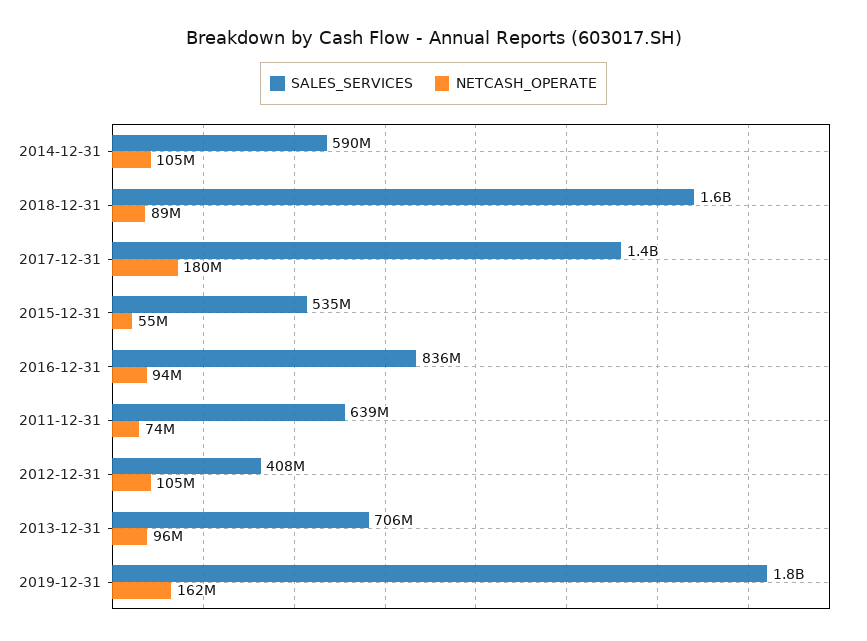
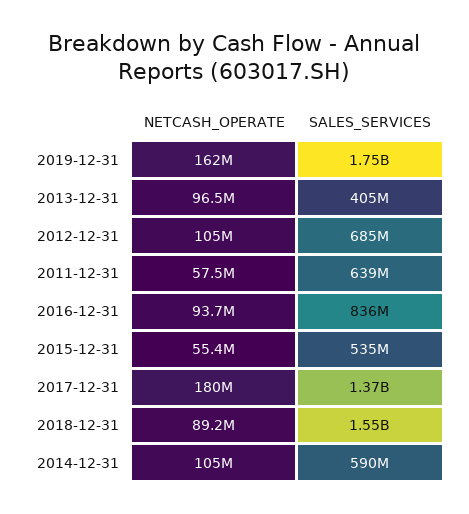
NETCASH_OPERATE, 2011-12-31: 74000000 -> 57500000
SALES_SERVICES, 2012-12-31: 408000000 -> 685000000
SALES_SERVICES, 2013-12-31: 706000000 -> 405000000

